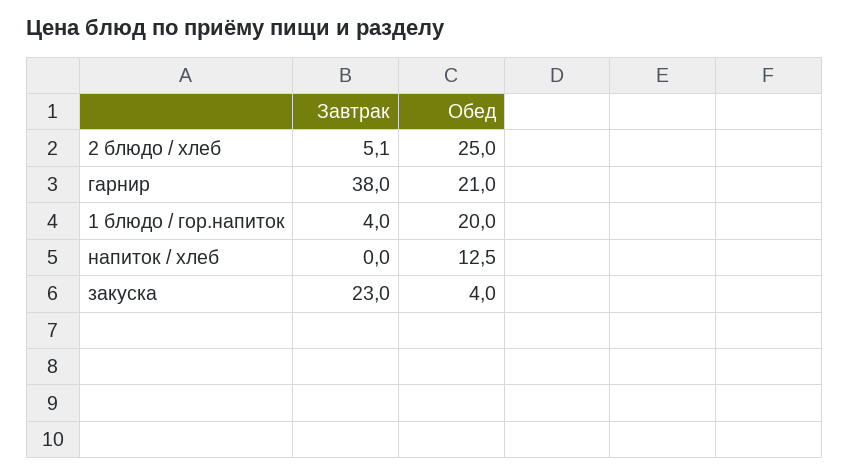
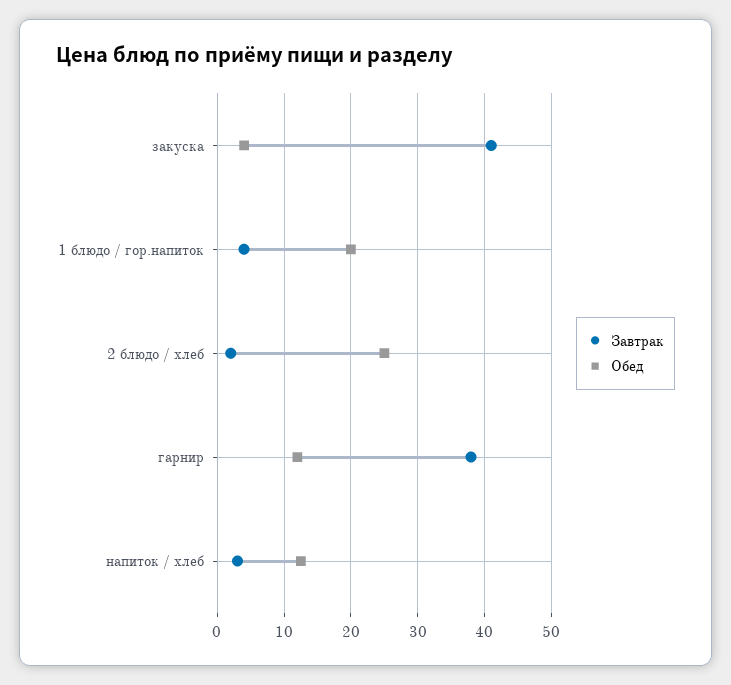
Завтрак, 2 блюдо / хлеб: 5.1 -> 2
Обед, гарнир: 21 -> 12
Завтрак, напиток / хлеб: 0 -> 3
Завтрак, закуска: 23 -> 41

